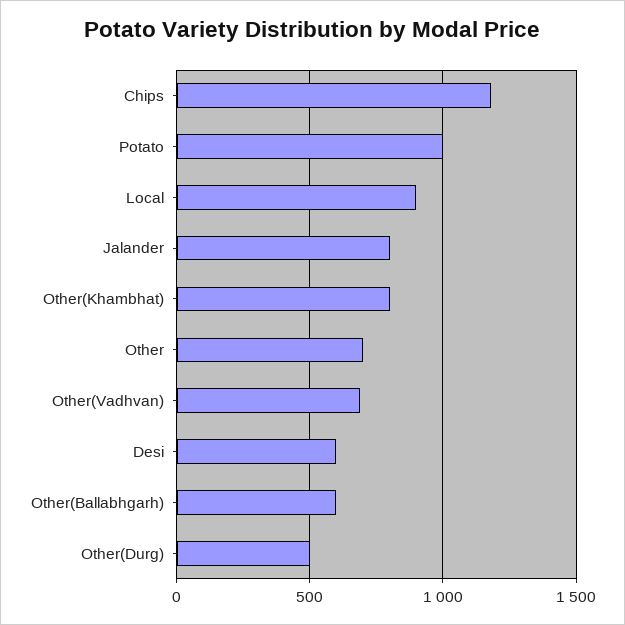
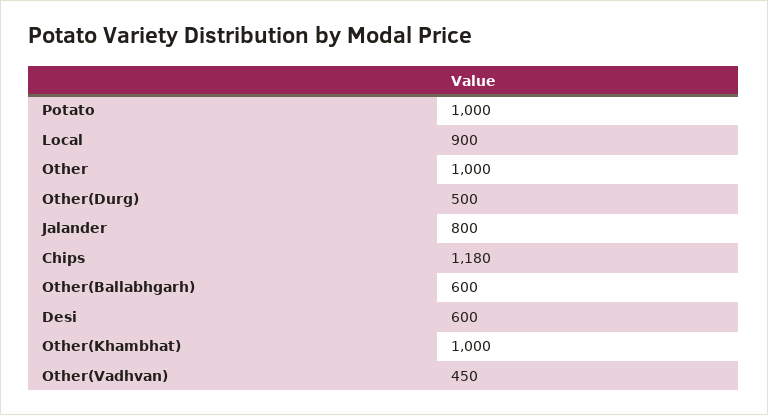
Other(Khambhat): 800 -> 1000
Other: 700 -> 1000
Other(Vadhvan): 700 -> 450

